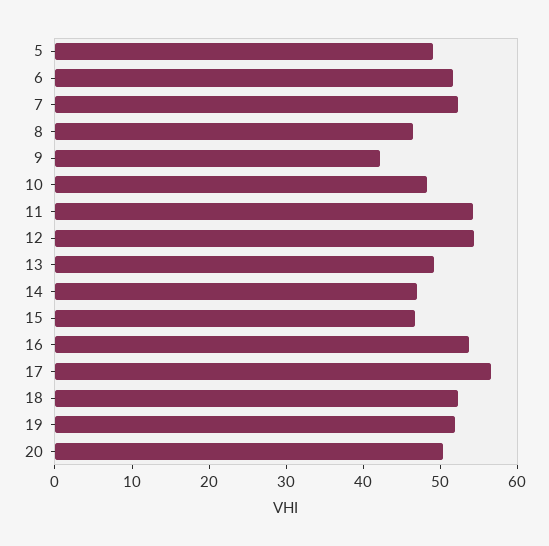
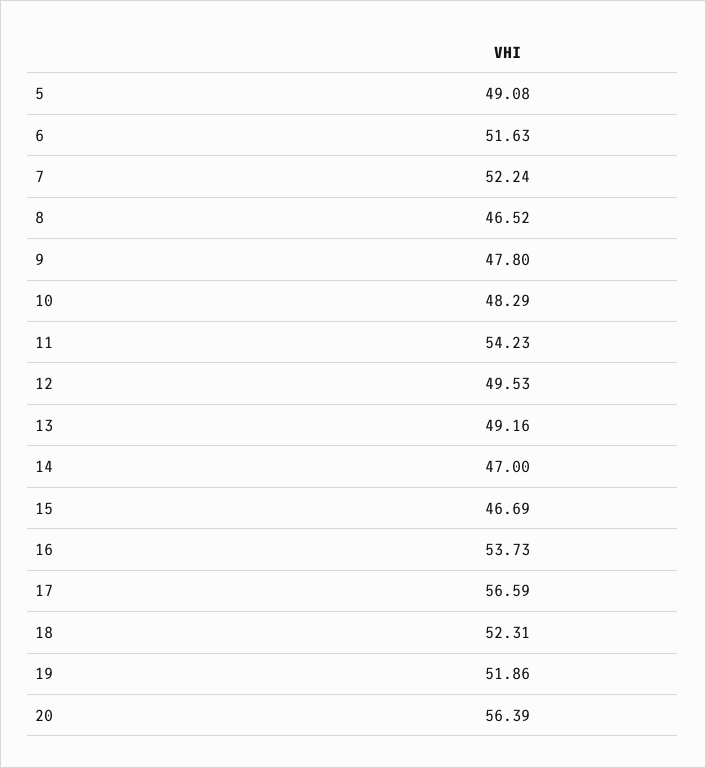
9: 42 -> 47.8
12: 54 -> 49.53
20: 50 -> 56.39

